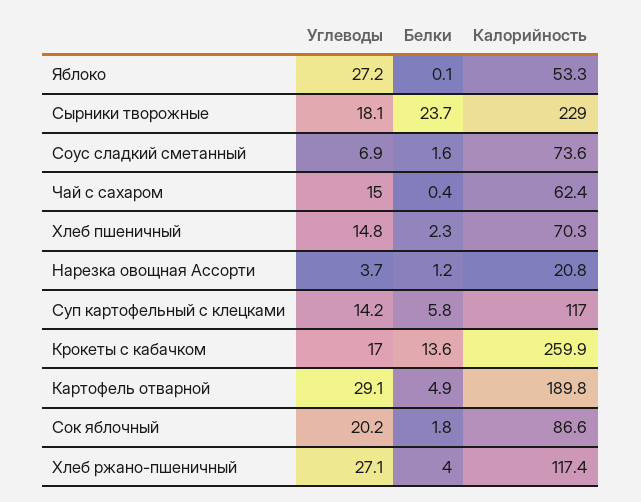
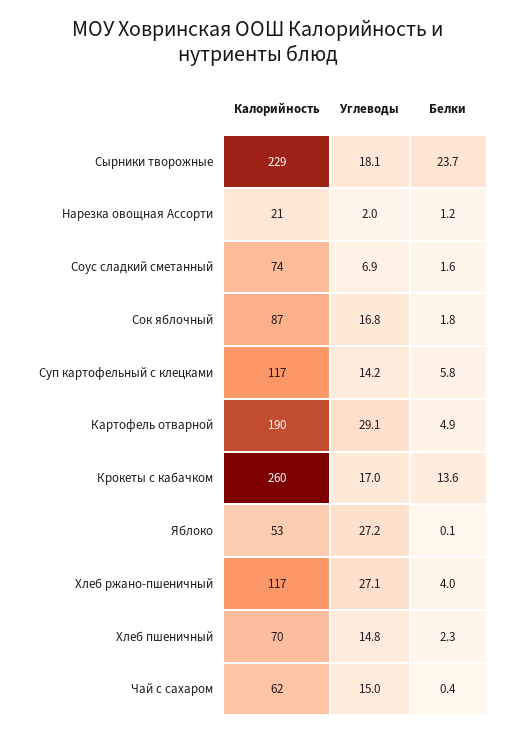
Углеводы, Нарезка овощная Ассорти: 3.7 -> 2
Углеводы, Сок яблочный: 20.2 -> 16.8

